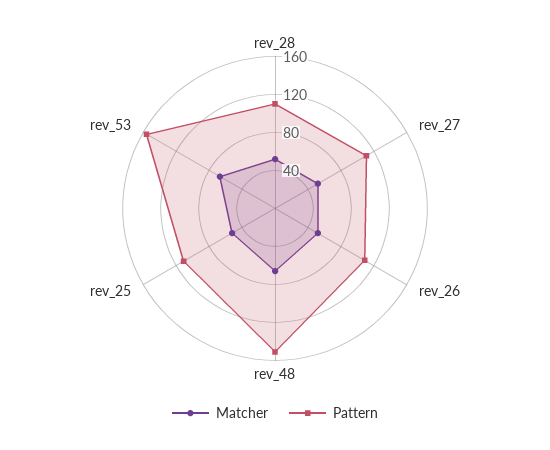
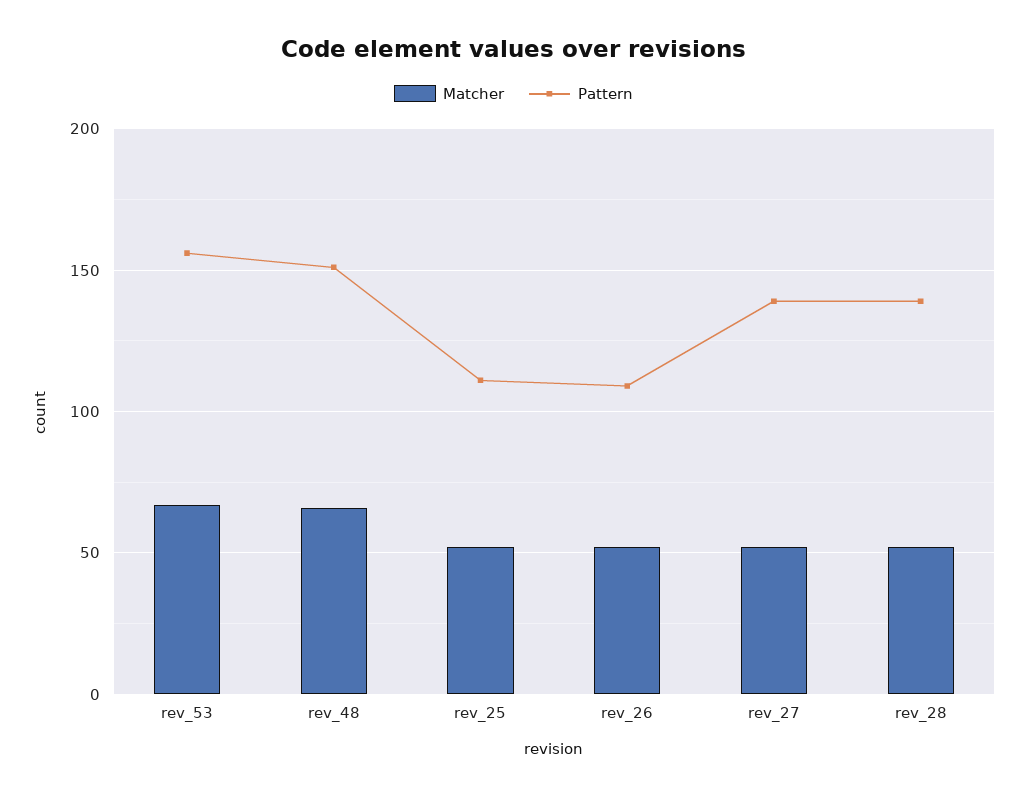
Pattern, rev_28: 110 -> 140
Pattern, rev_27: 110 -> 140

